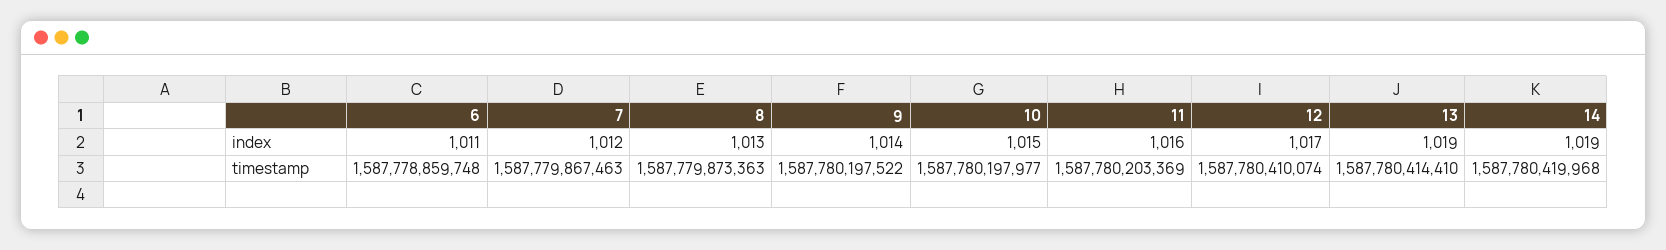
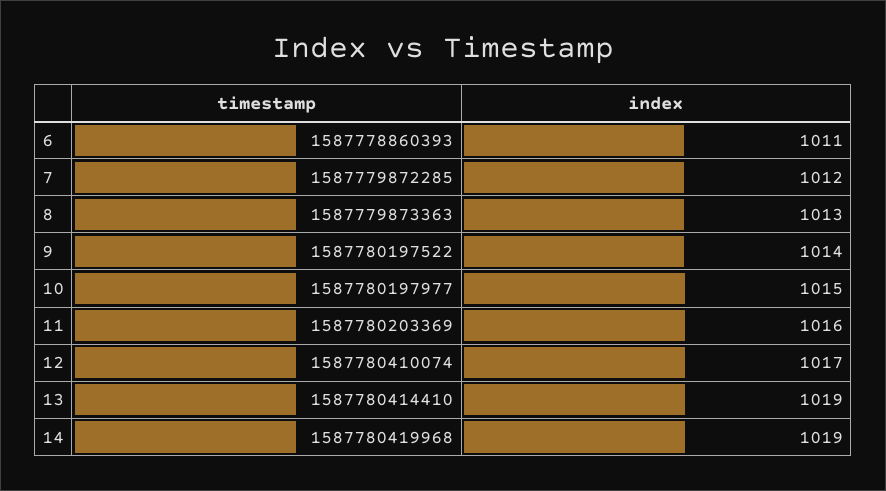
6, timestamp: 1587778859748 -> 1587778860393
7, timestamp: 1587779867463 -> 1587779872285

